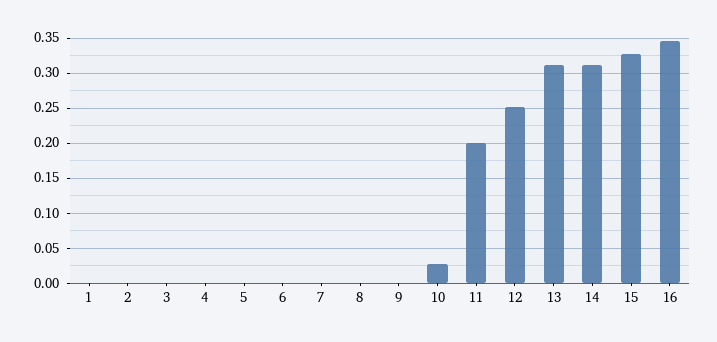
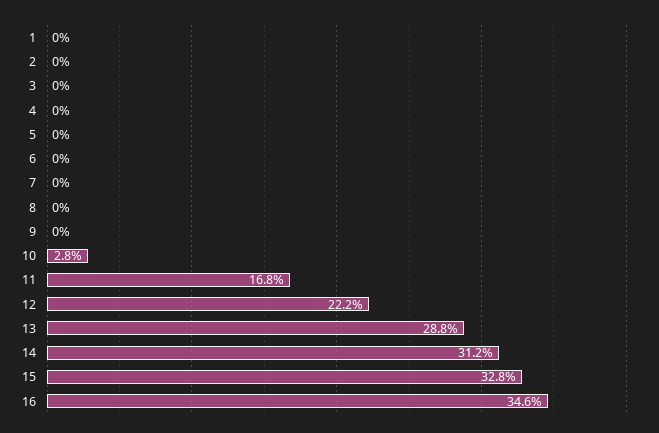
11: 0.2 -> 0.168
12: 0.25 -> 0.222
13: 0.31 -> 0.288

